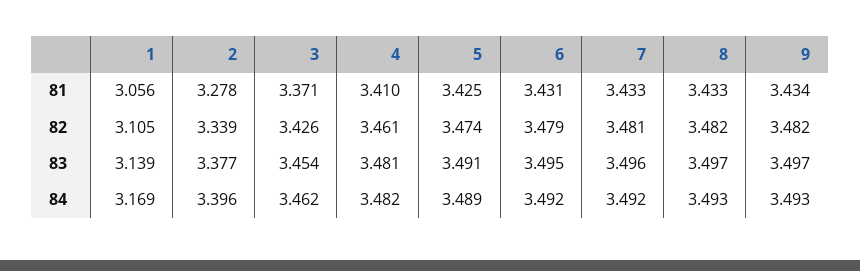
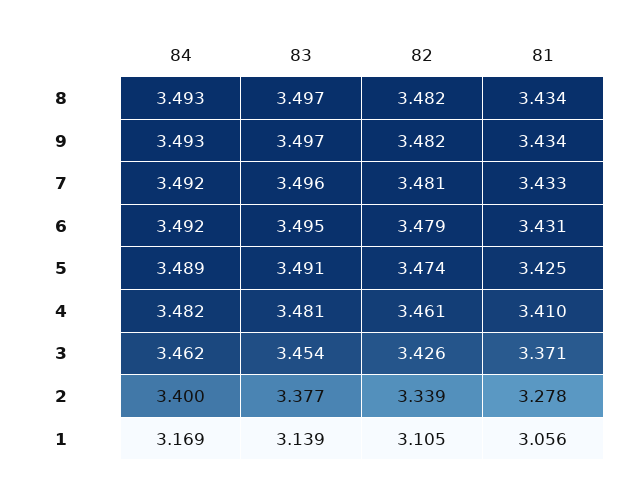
8, 81: 3.433 -> 3.434
2, 84: 3.396 -> 3.4

